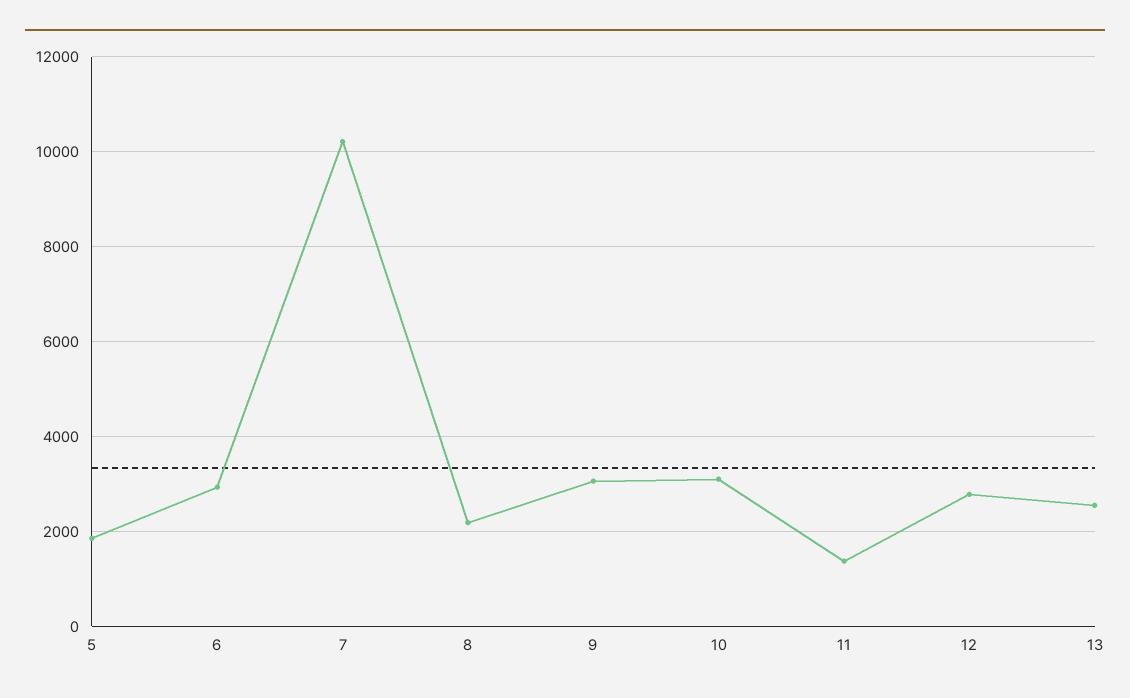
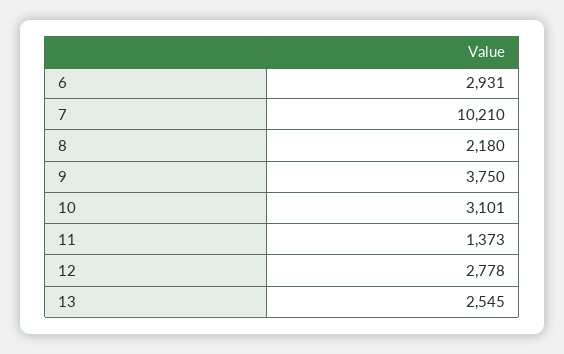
5: 1800 -> none
9: 3000 -> 3750

